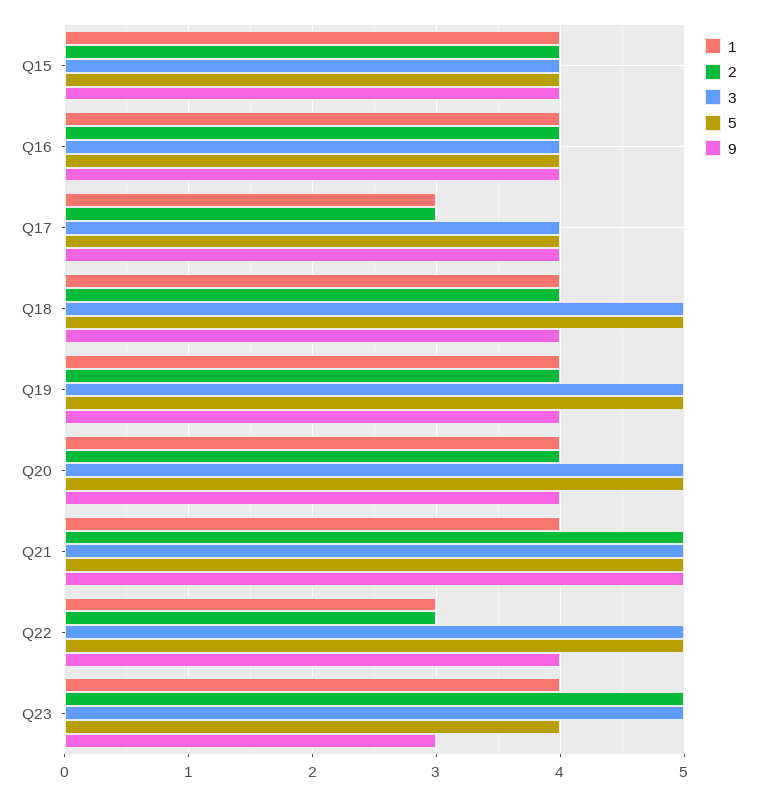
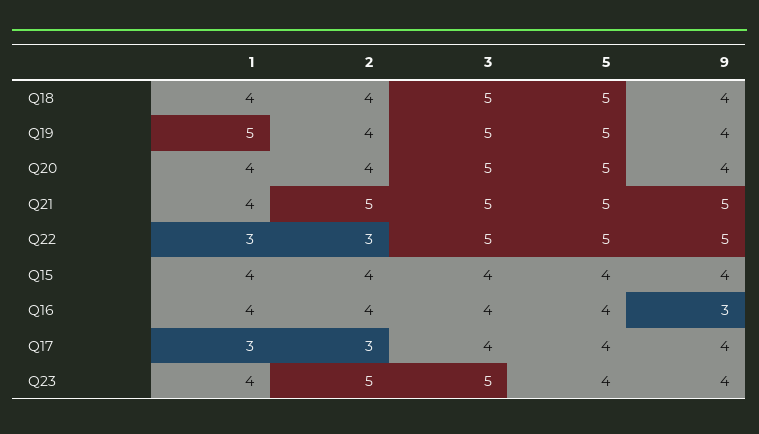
9, Q16: 4 -> 3
1, Q19: 4 -> 5
9, Q22: 4 -> 5
9, Q23: 3 -> 4

